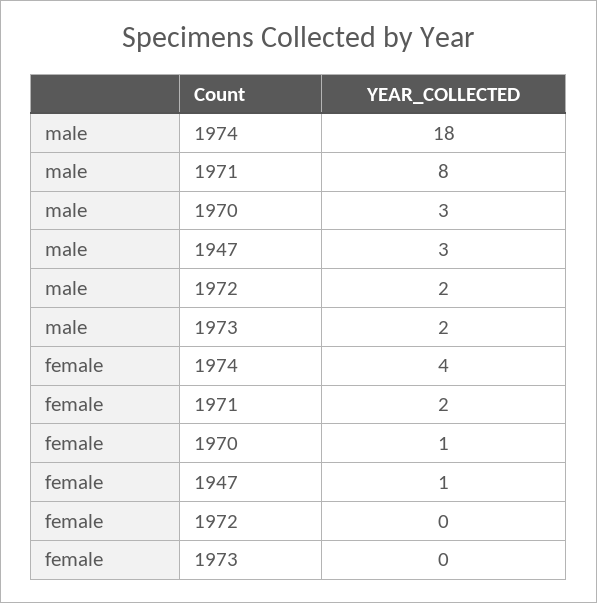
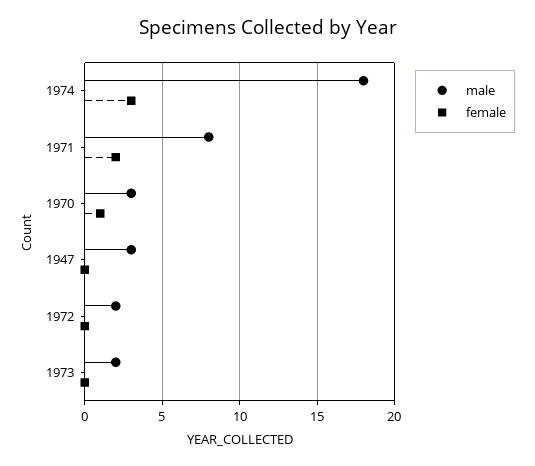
female, 1974: 4 -> 3
female, 1947: 1 -> 0

